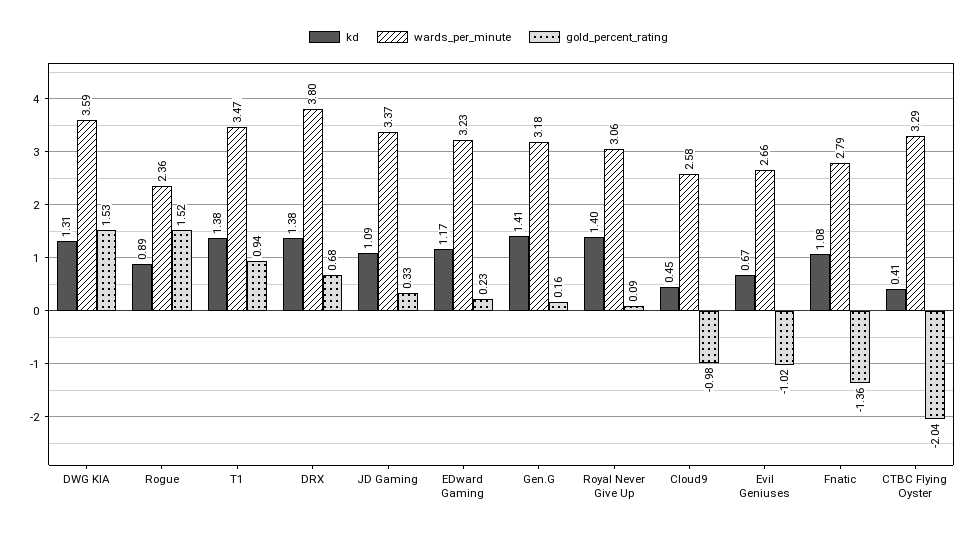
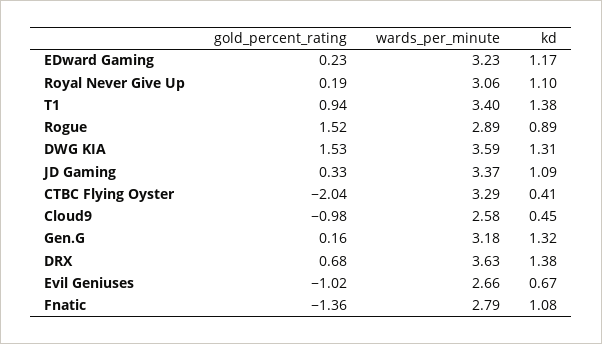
wards_per_minute, Rogue: 2.36 -> 2.89
wards_per_minute, T1: 3.47 -> 3.4
wards_per_minute, DRX: 3.8 -> 3.63
kd, Gen.G: 1.41 -> 1.32
kd, Royal Never Give Up: 1.4 -> 1.1
gold_percent_rating, Royal Never Give Up: 0.09 -> 0.19

